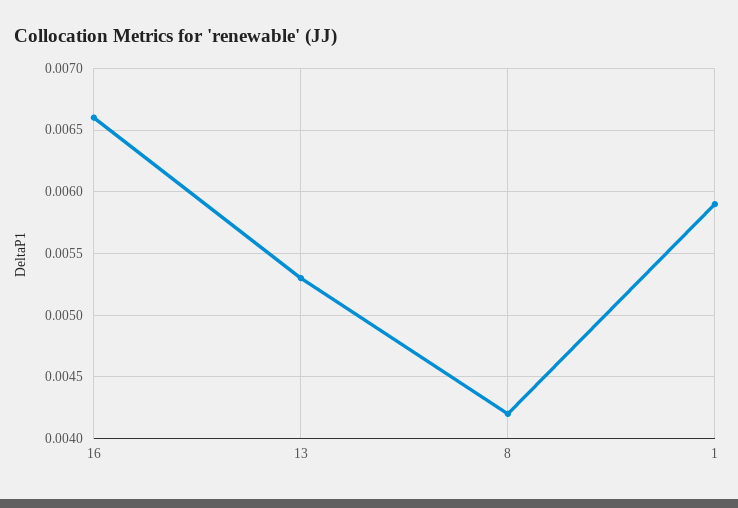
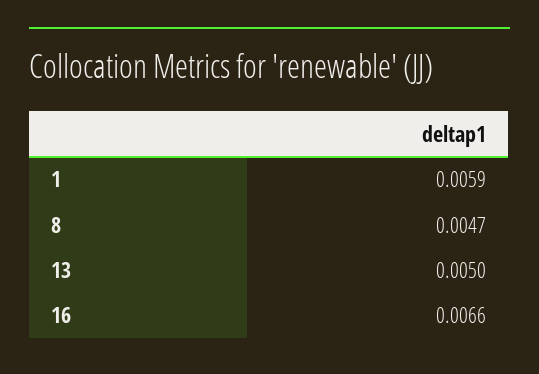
13: 0.0053 -> 0.005
8: 0.0042 -> 0.0047

